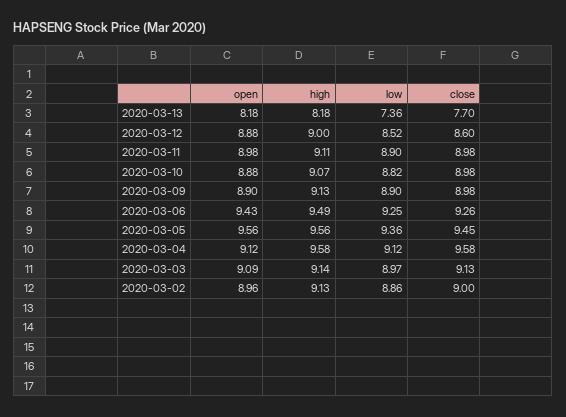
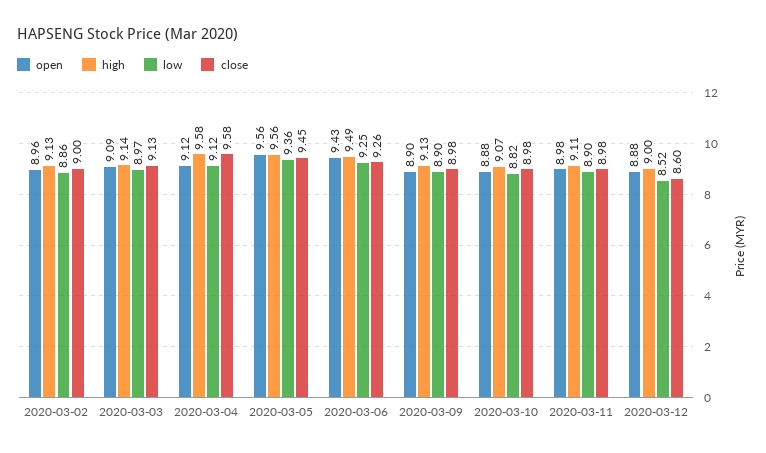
open, 2020-03-13: 8.18 -> none
high, 2020-03-13: 8.18 -> none
low, 2020-03-13: 7.36 -> none
close, 2020-03-13: 7.7 -> none

